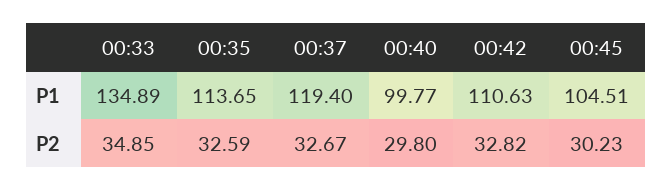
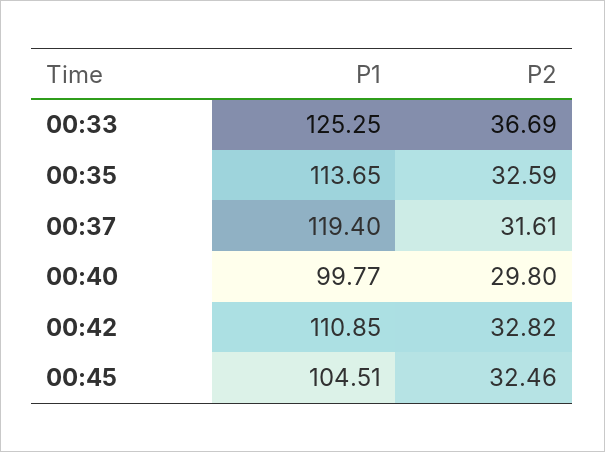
00:33, P1: 134.89 -> 125.25
00:42, P1: 110.63 -> 110.85
00:33, P2: 34.85 -> 36.69
00:37, P2: 32.67 -> 31.61
00:45, P2: 30.23 -> 32.46

